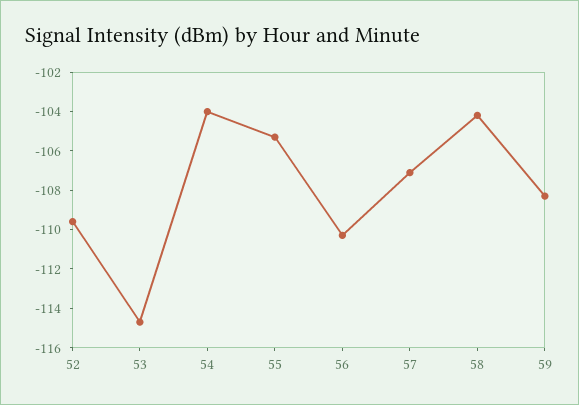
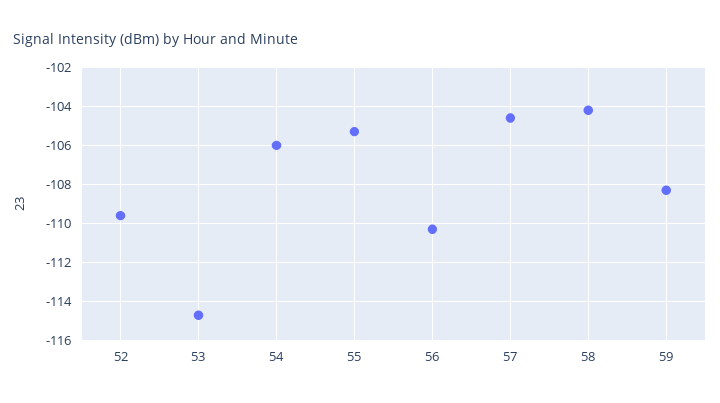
54: -104 -> -106
57: -107 -> -104.5

